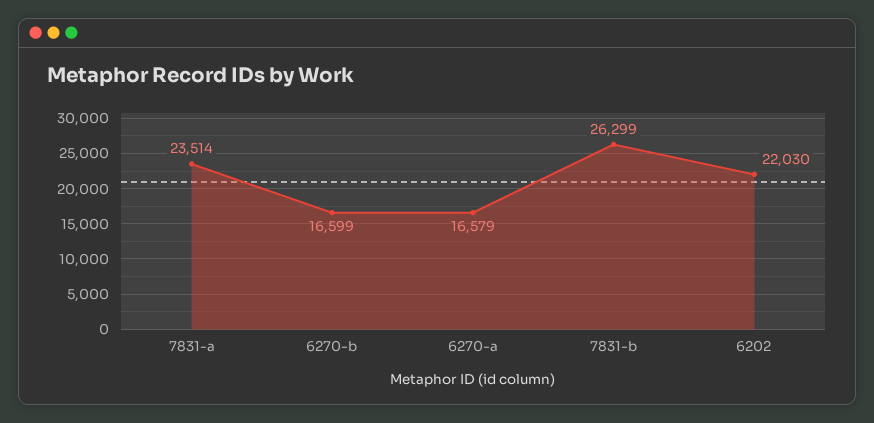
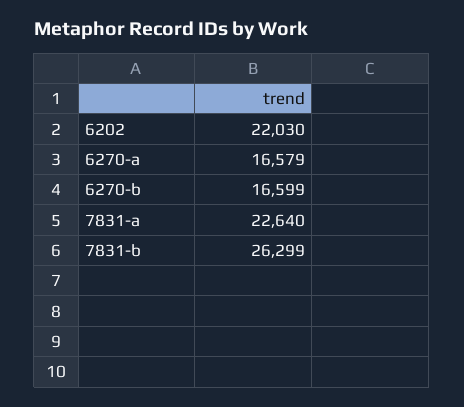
7831-a: 23514 -> 22640

